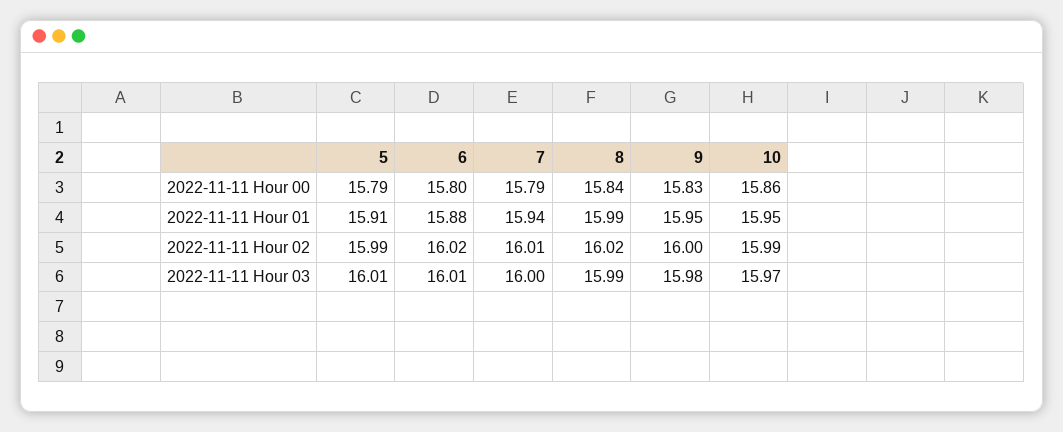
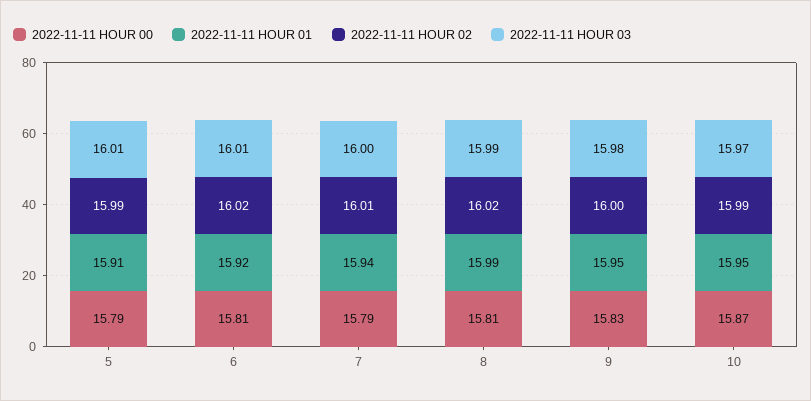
2022-11-11 Hour 00, 6: 15.8 -> 15.81
2022-11-11 Hour 00, 8: 15.84 -> 15.81
2022-11-11 Hour 00, 10: 15.86 -> 15.87
2022-11-11 Hour 01, 6: 15.88 -> 15.92

